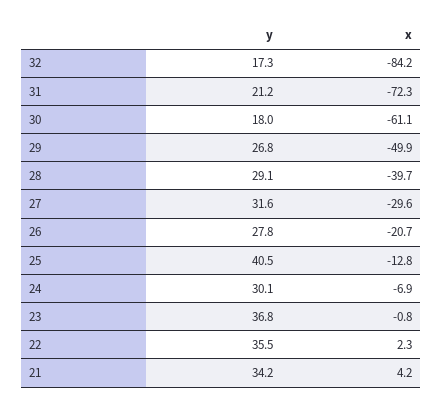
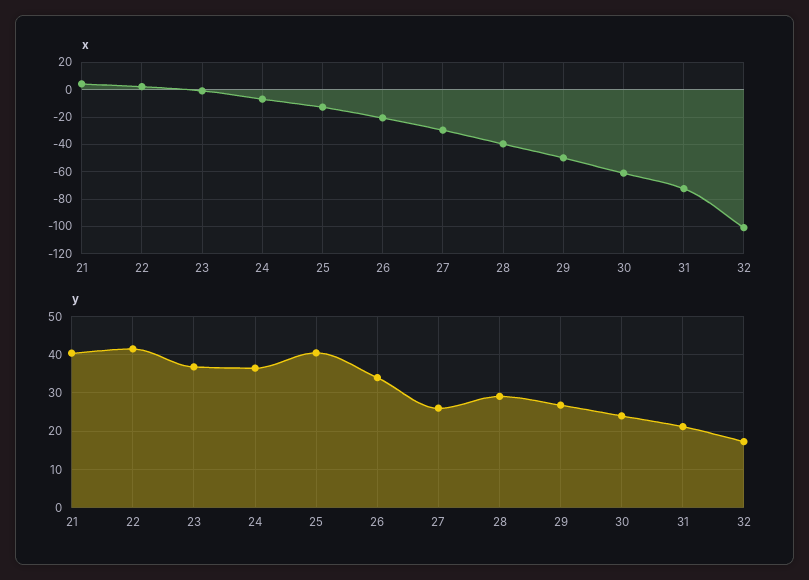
x, 32: -84.2 -> -100
y, 30: 18 -> 24
y, 27: 31.6 -> 26
y, 26: 27.8 -> 34
y, 24: 30.1 -> 36
y, 22: 35.5 -> 42
y, 21: 34.2 -> 40

